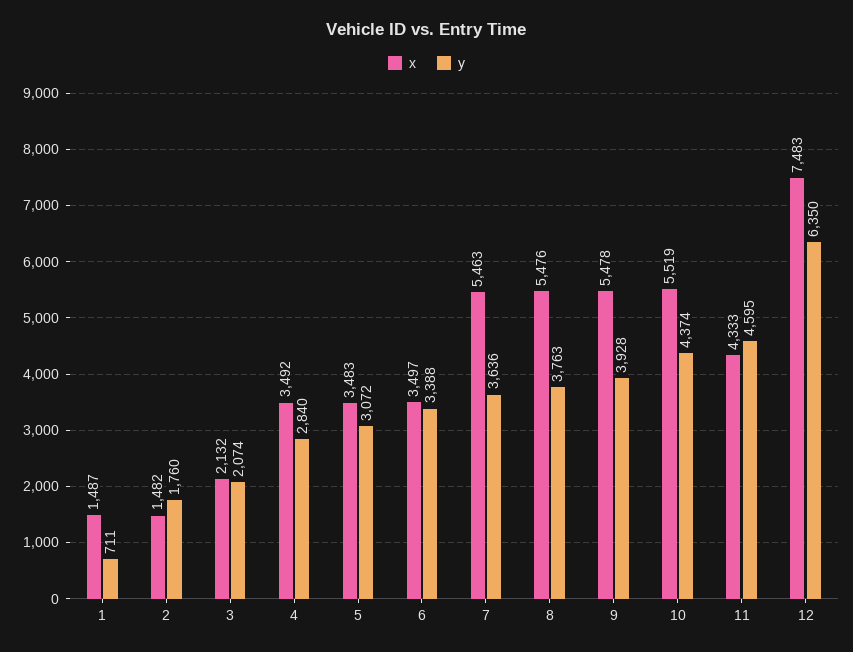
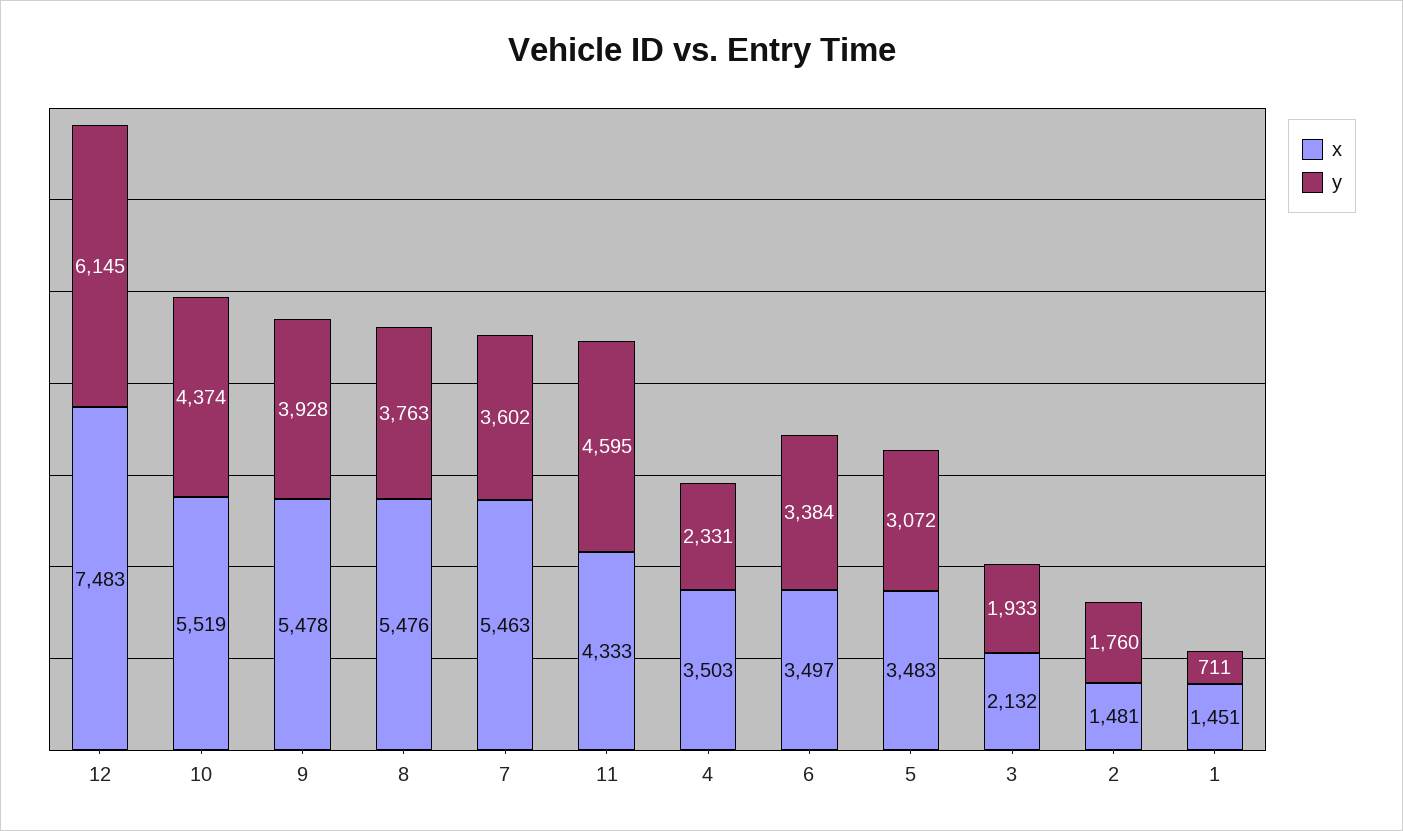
x, 1: 1487 -> 1451
x, 2: 1482 -> 1481
y, 3: 2074 -> 1933
x, 4: 3492 -> 3503
y, 4: 2840 -> 2331
y, 6: 3388 -> 3384
y, 7: 3636 -> 3602
y, 12: 6350 -> 6145

